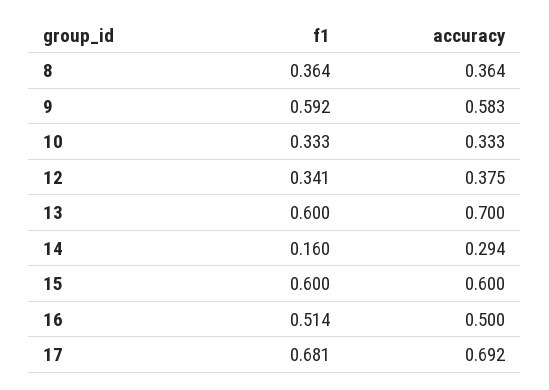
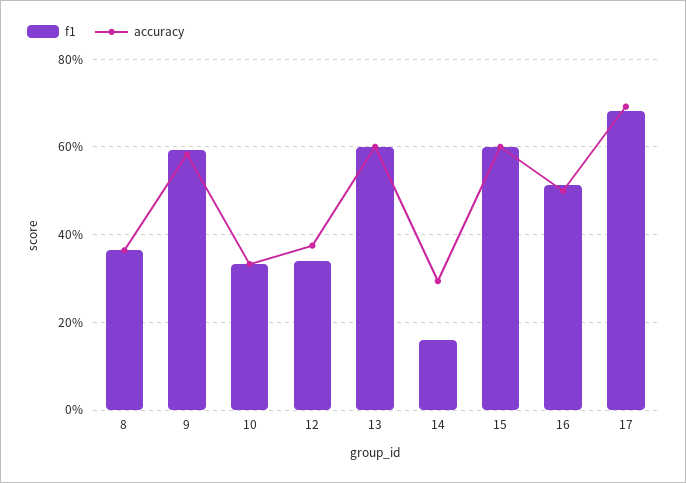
accuracy, 13: 0.7 -> 0.6

